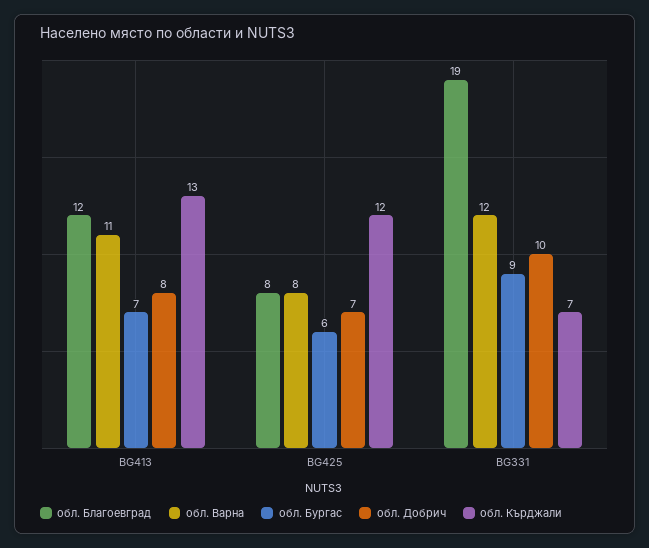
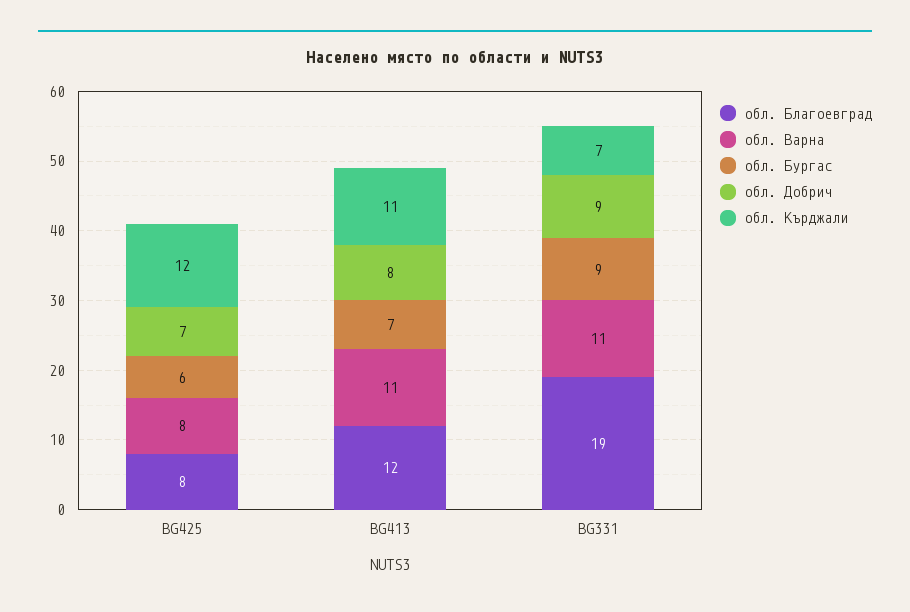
обл. Кърджали, BG413: 13 -> 11
обл. Варна, BG331: 12 -> 11
обл. Добрич, BG331: 10 -> 9

